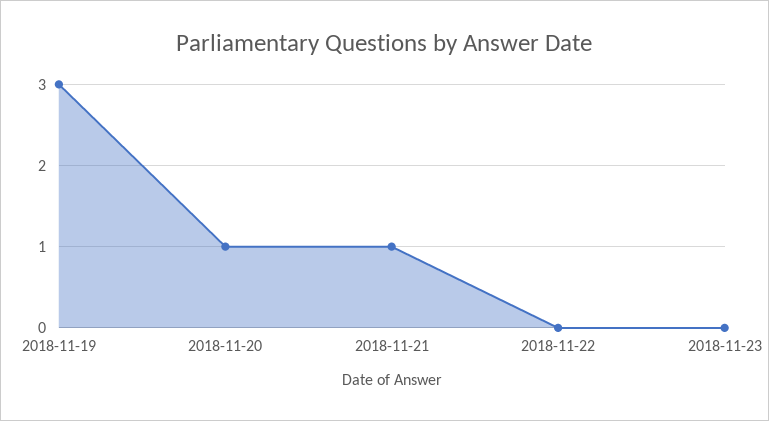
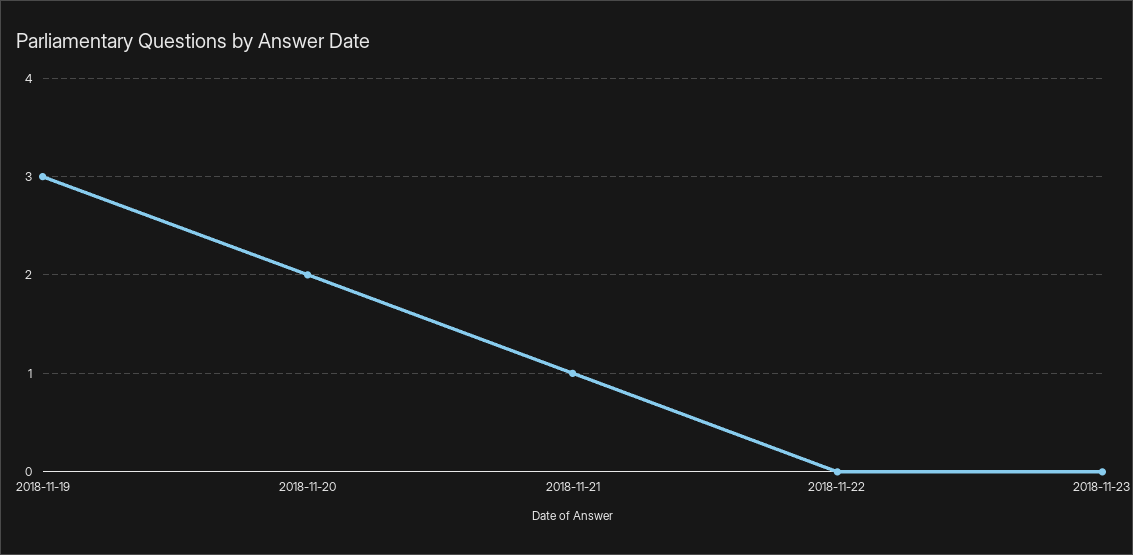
2018-11-20: 1 -> 2

